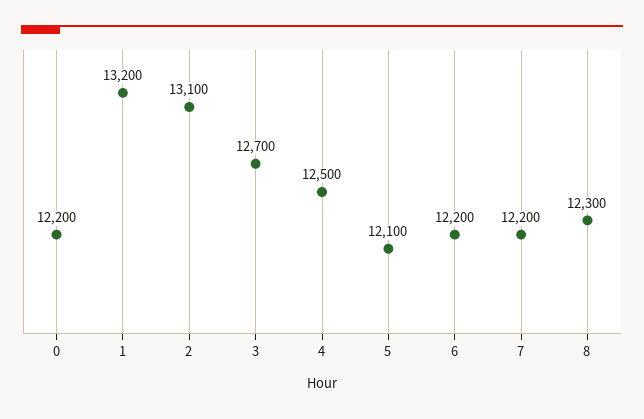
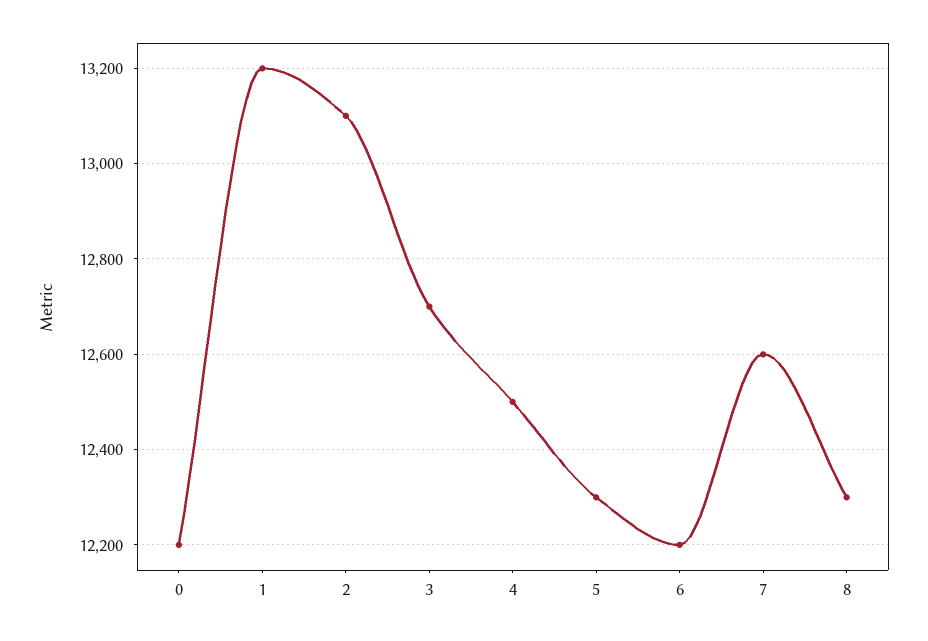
5: 12100 -> 12300
7: 12200 -> 12600

